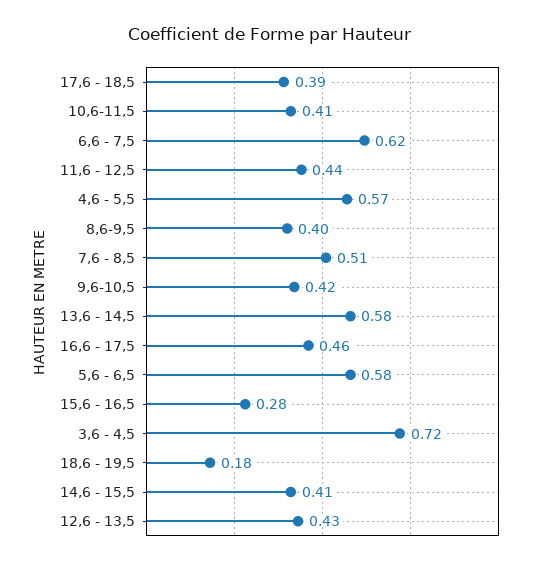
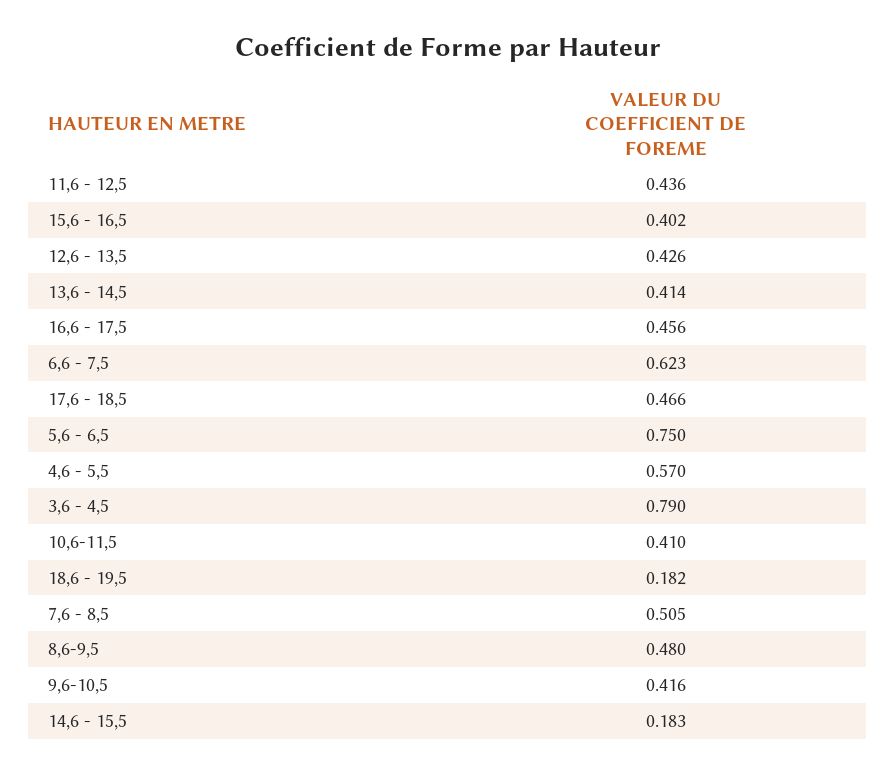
17,6 - 18,5: 0.39 -> 0.466
8,6-9,5: 0.4 -> 0.48
13,6 - 14,5: 0.58 -> 0.414
5,6 - 6,5: 0.58 -> 0.75
15,6 - 16,5: 0.28 -> 0.402
3,6 - 4,5: 0.72 -> 0.79
14,6 - 15,5: 0.41 -> 0.183

